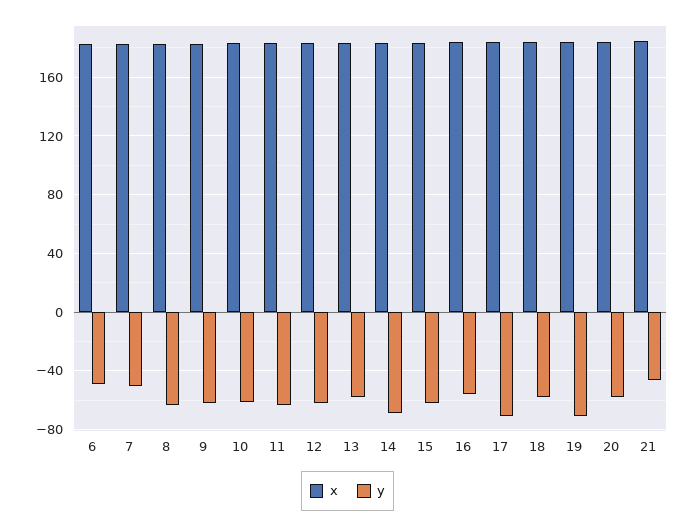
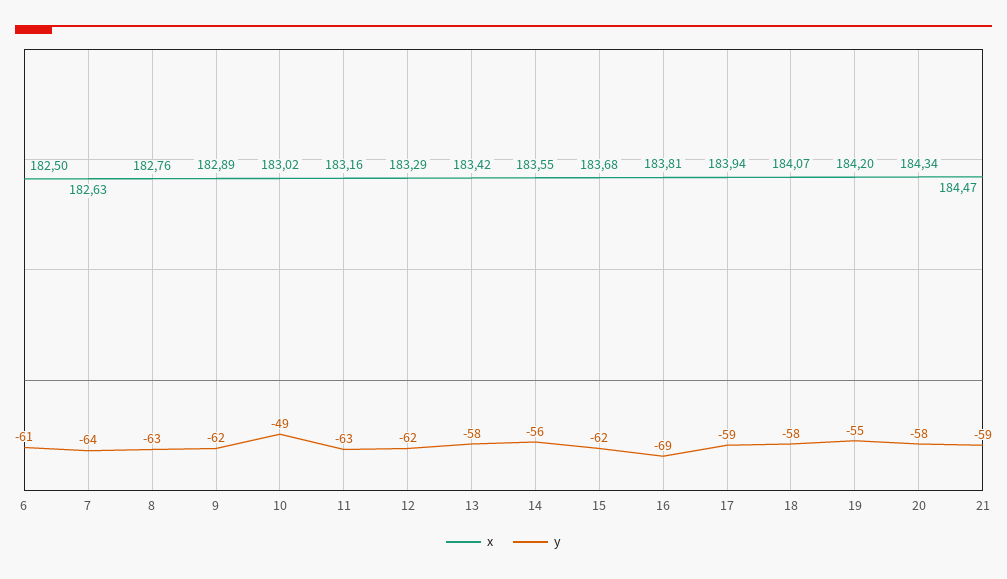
y, 6: -50 -> -61
y, 7: -50 -> -64
y, 10: -60 -> -49
y, 14: -70 -> -56
y, 16: -55 -> -69
y, 17: -70 -> -59
y, 19: -70 -> -55
y, 21: -45 -> -59

